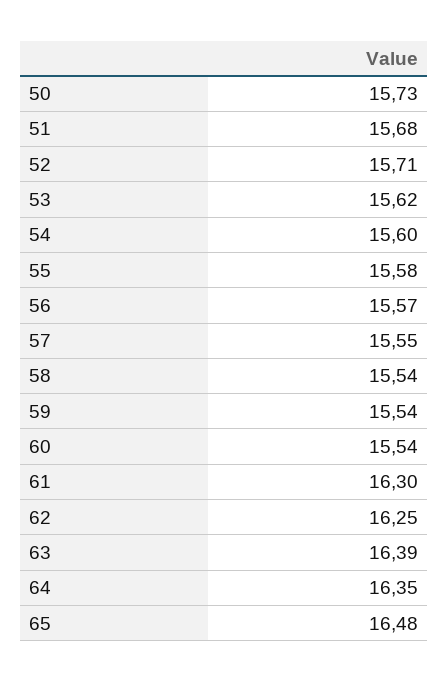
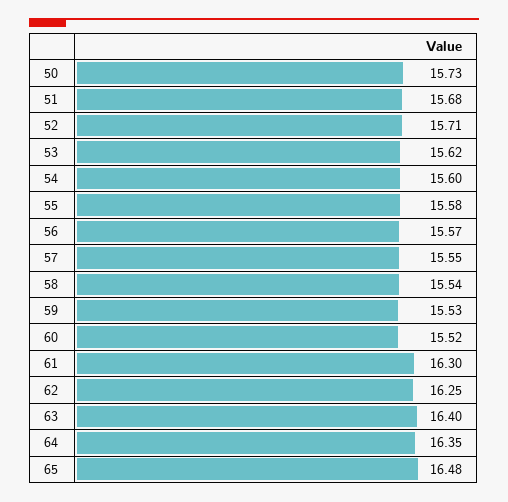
59: 15.54 -> 15.53
60: 15.54 -> 15.52
63: 16.39 -> 16.4

